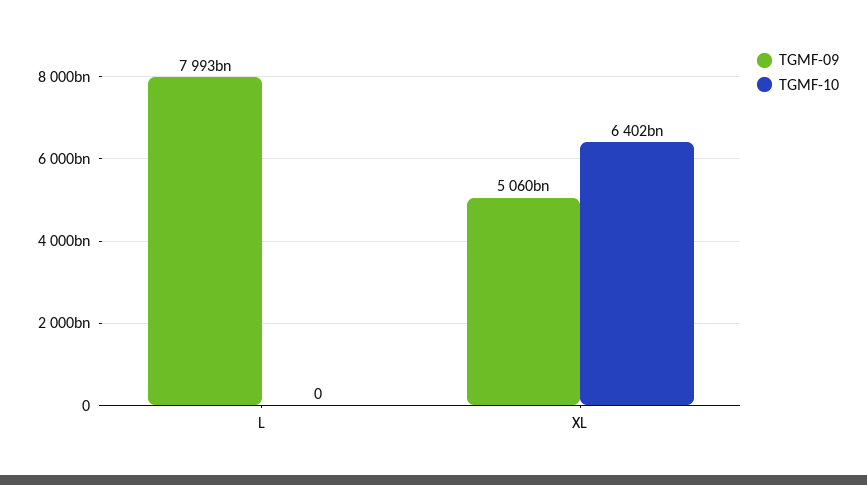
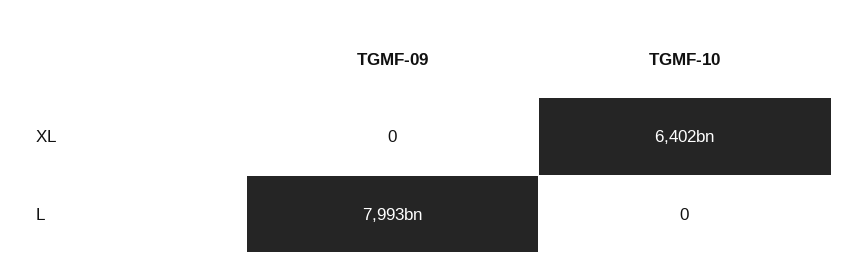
TGMF-09, XL: 5060000000000 -> 0

